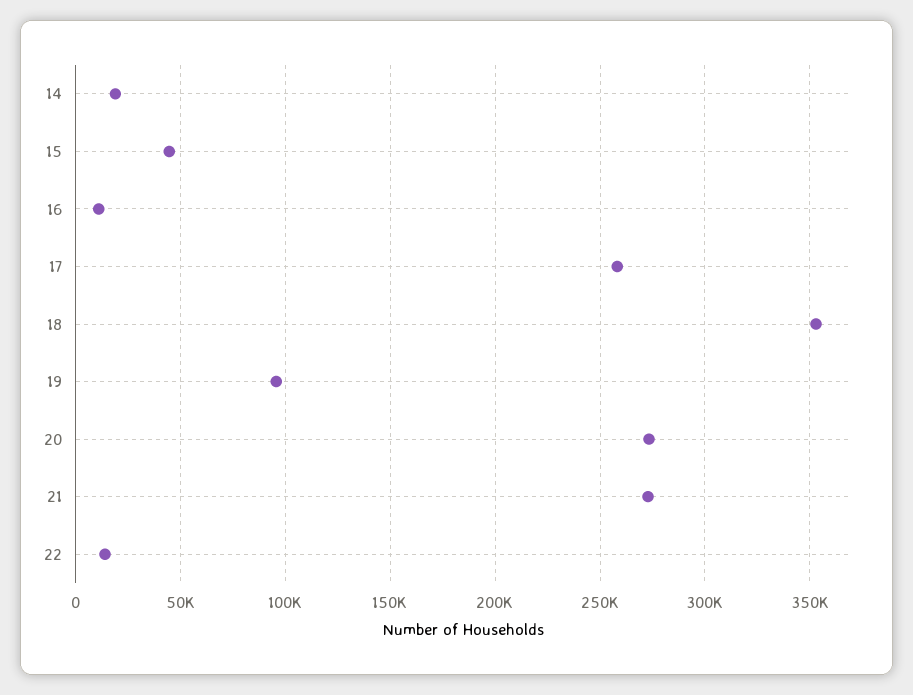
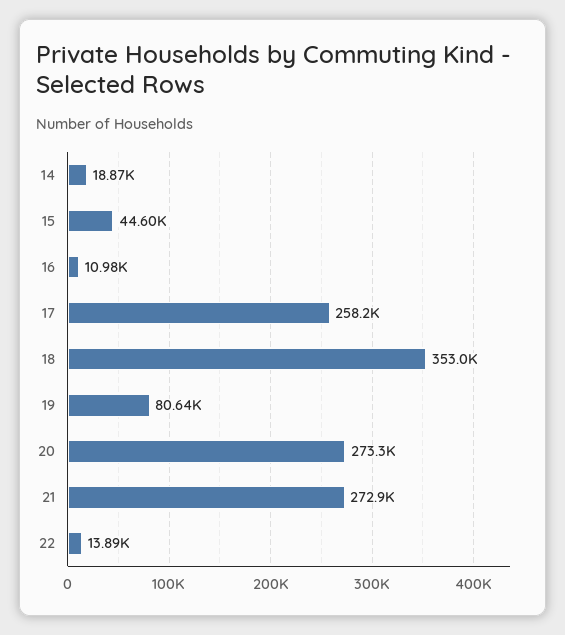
19: 95000 -> 80640

